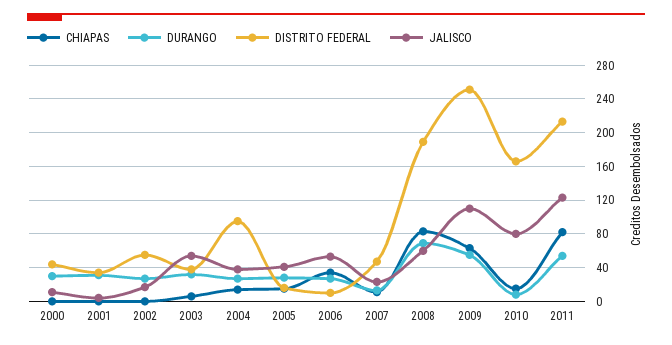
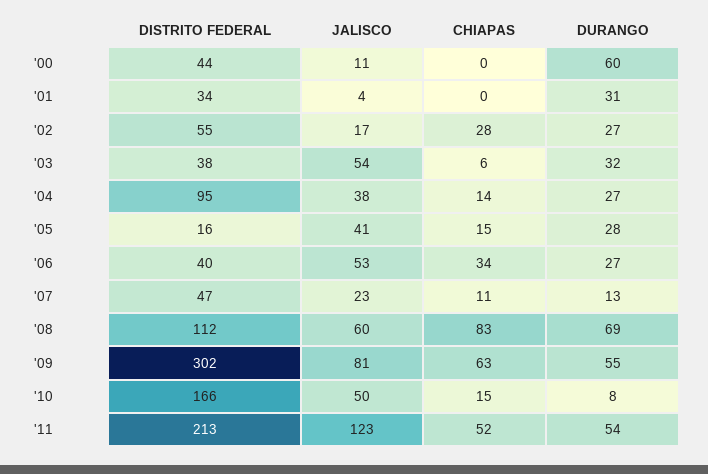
DURANGO, 2000: 30 -> 60
CHIAPAS, 2002: 0 -> 28
DISTRITO FEDERAL, 2006: 10 -> 40
DISTRITO FEDERAL, 2008: 190 -> 112
DISTRITO FEDERAL, 2009: 250 -> 302
JALISCO, 2009: 110 -> 81
JALISCO, 2010: 80 -> 50
CHIAPAS, 2011: 80 -> 52

